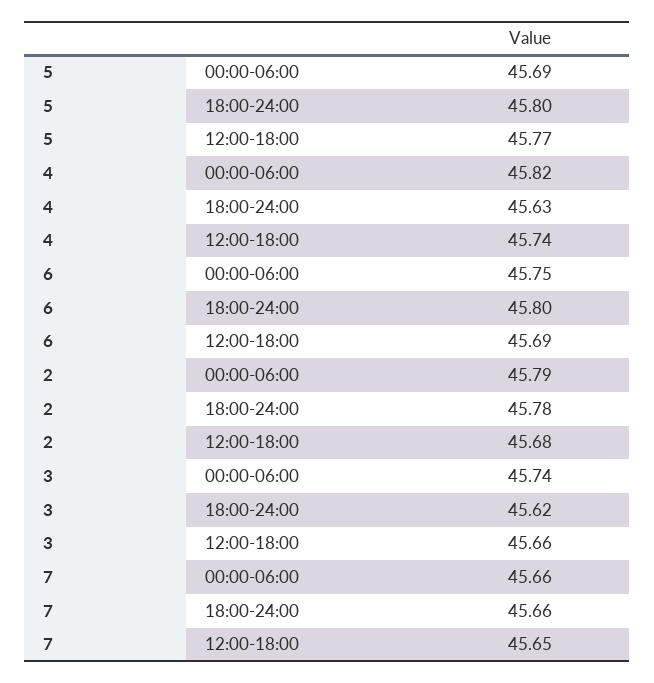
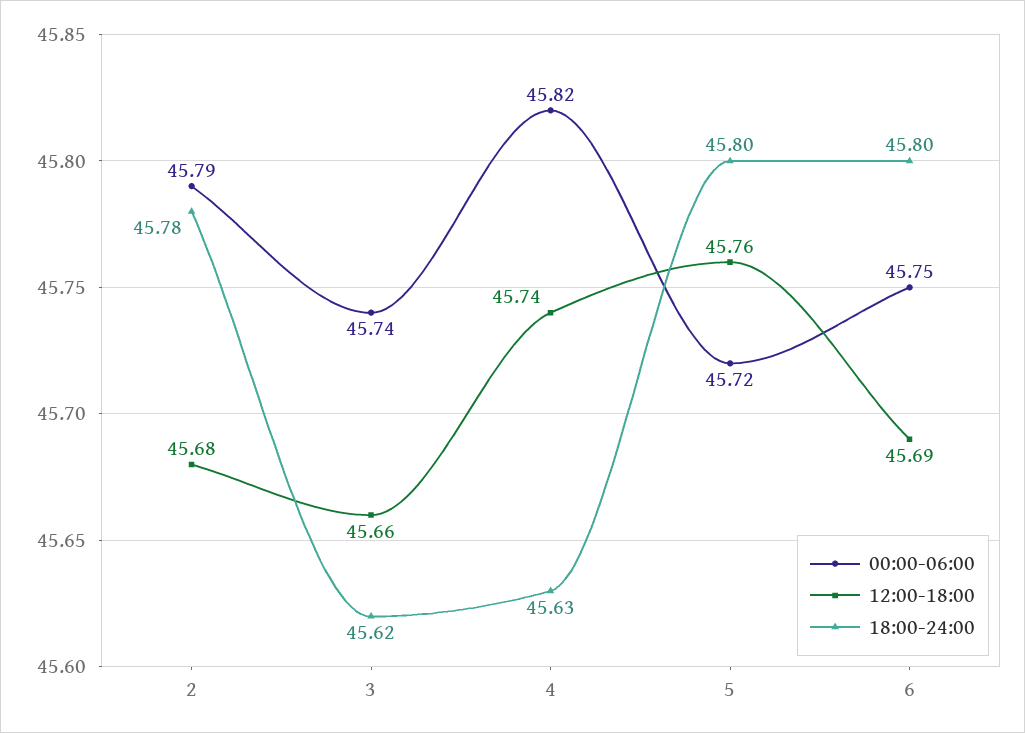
00:00-06:00, 5: 45.69 -> 45.72
12:00-18:00, 5: 45.77 -> 45.76
00:00-06:00, 7: 45.66 -> none
18:00-24:00, 7: 45.66 -> none
12:00-18:00, 7: 45.65 -> none

